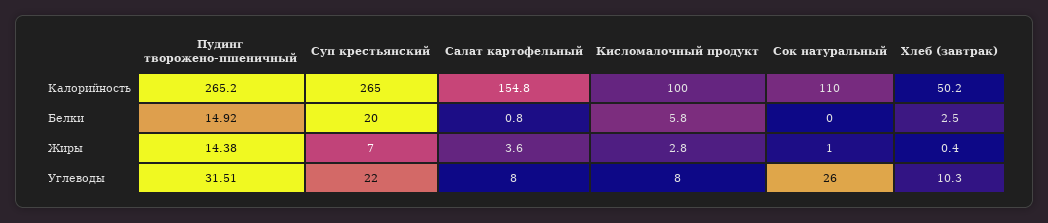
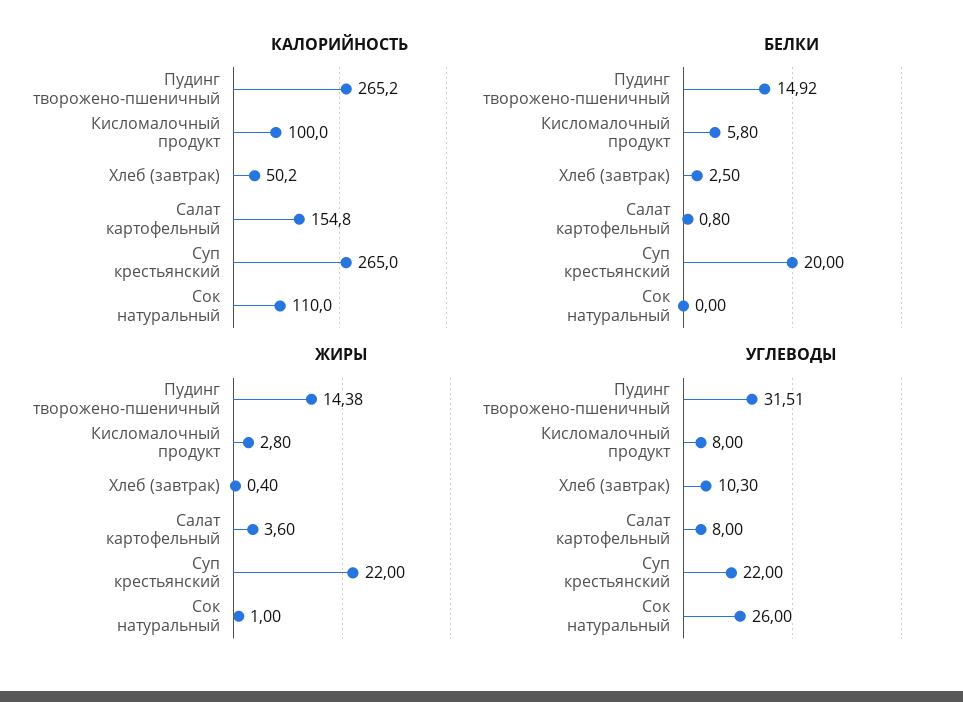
Жиры, Суп крестьянский: 7 -> 22

